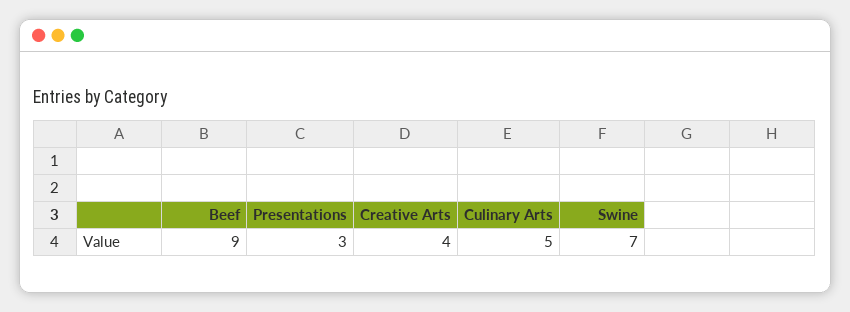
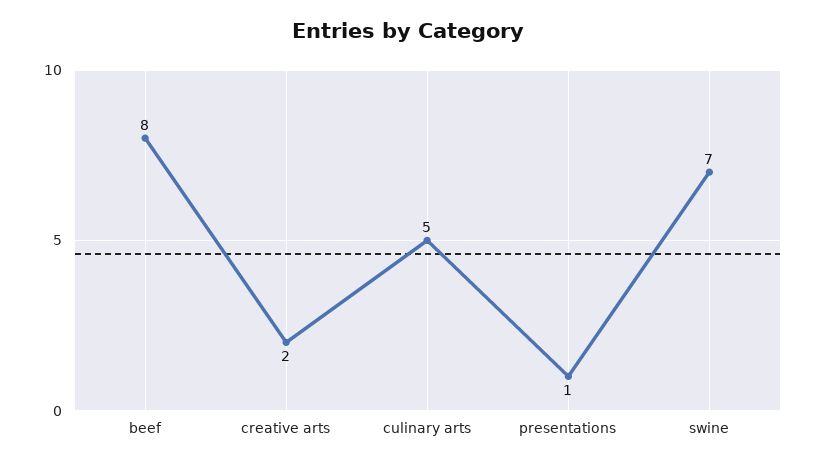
Beef: 9 -> 8
Presentations: 3 -> 1
Creative Arts: 4 -> 2

